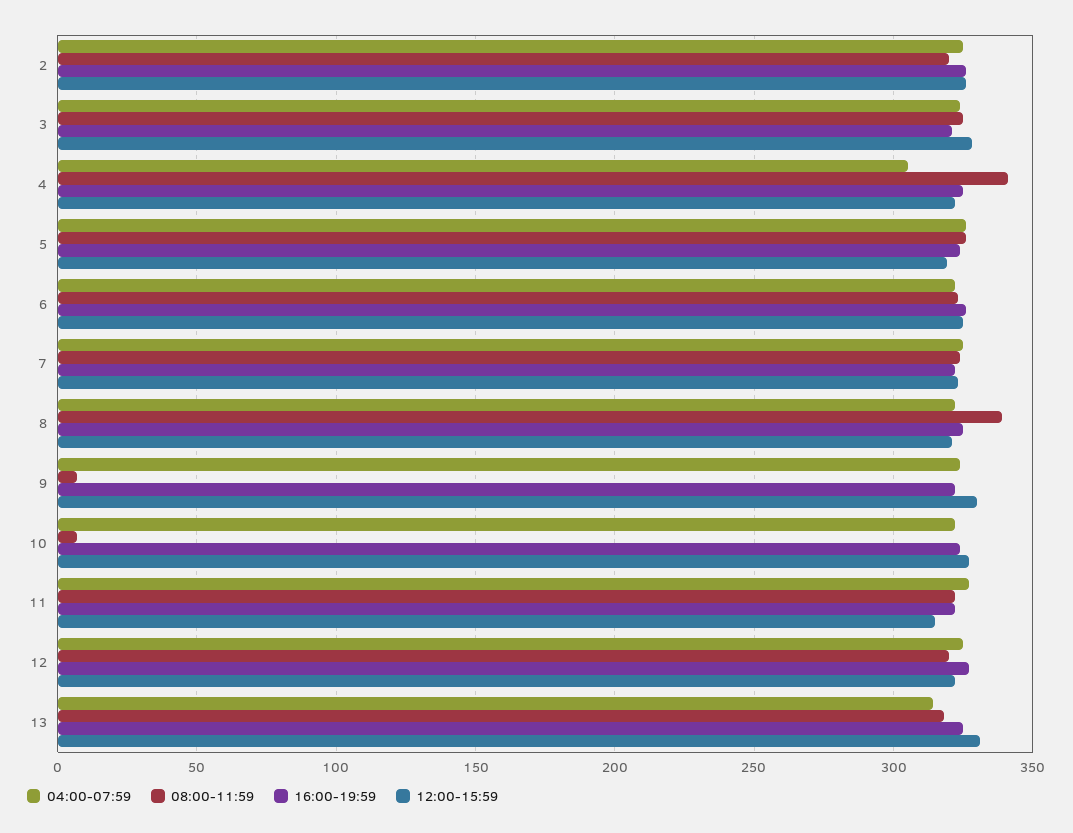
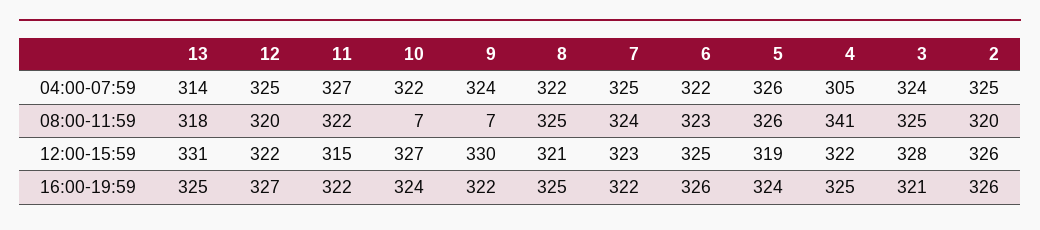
08:00-11:59, 8: 340 -> 325

